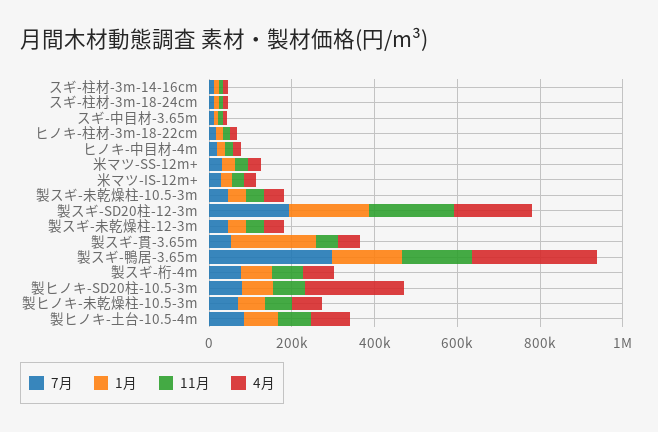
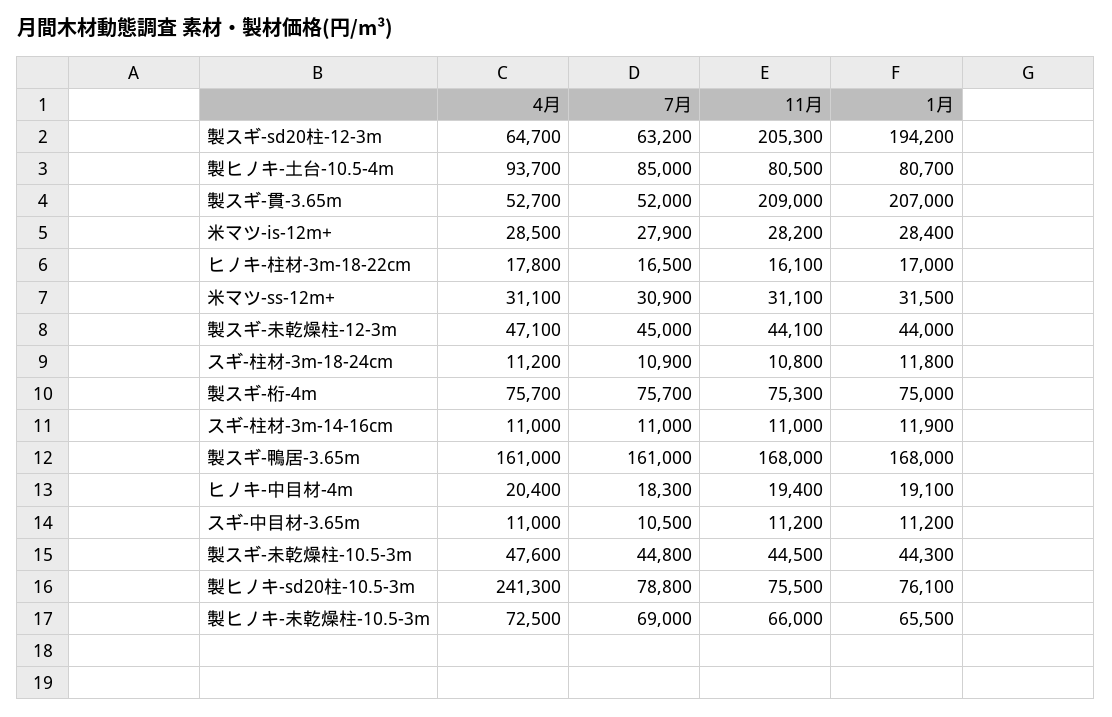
7月, 製スギ-SD20柱-12-3m: 200000 -> 63200
4月, 製スギ-SD20柱-12-3m: 200000 -> 64700
11月, 製スギ-貫-3.65m: 50000 -> 209000
7月, 製スギ-鴨居-3.65m: 300000 -> 161000
4月, 製スギ-鴨居-3.65m: 300000 -> 161000

